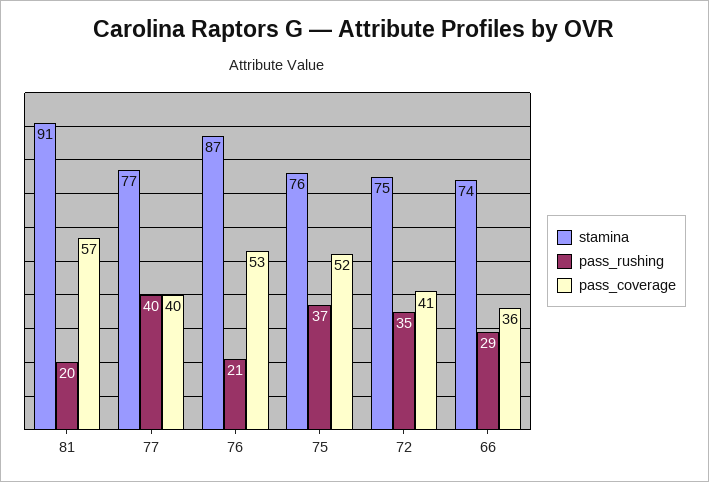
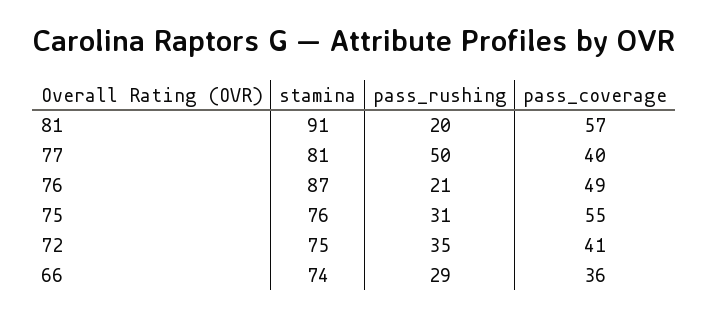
stamina, 77: 77 -> 81
pass_rushing, 77: 40 -> 50
pass_coverage, 76: 53 -> 49
pass_rushing, 75: 37 -> 31
pass_coverage, 75: 52 -> 55

